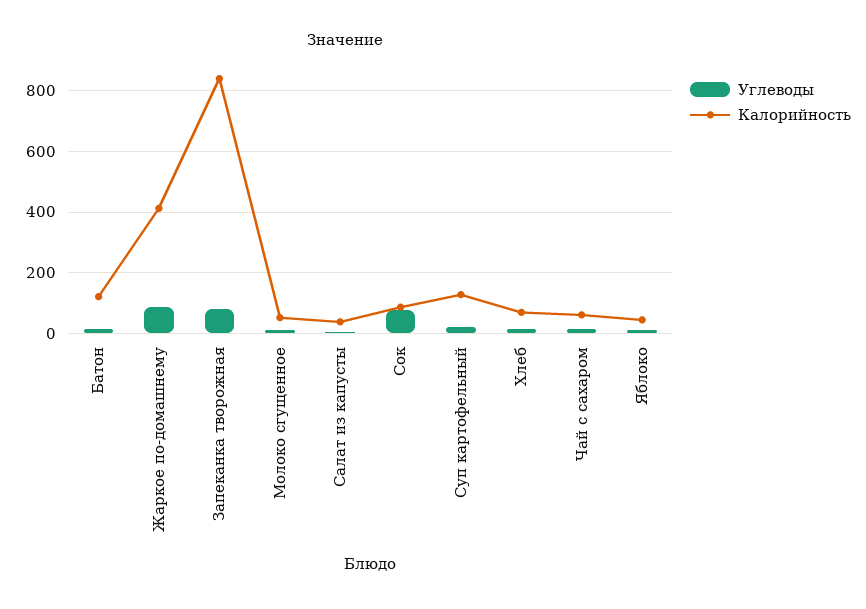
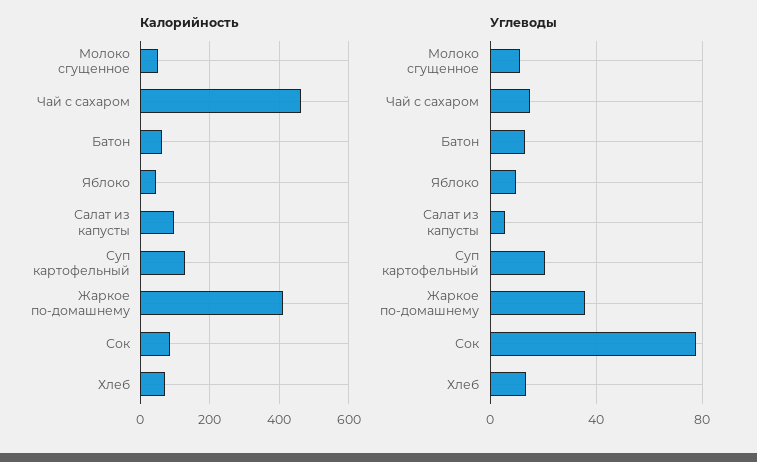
Калорийность, Батон: 120 -> 60
Углеводы, Жаркое по-домашнему: 80 -> 35
Углеводы, Запеканка творожная: 80 -> none
Калорийность, Запеканка творожная: 840 -> none
Калорийность, Салат из капусты: 40 -> 100
Калорийность, Чай с сахаром: 60 -> 460

